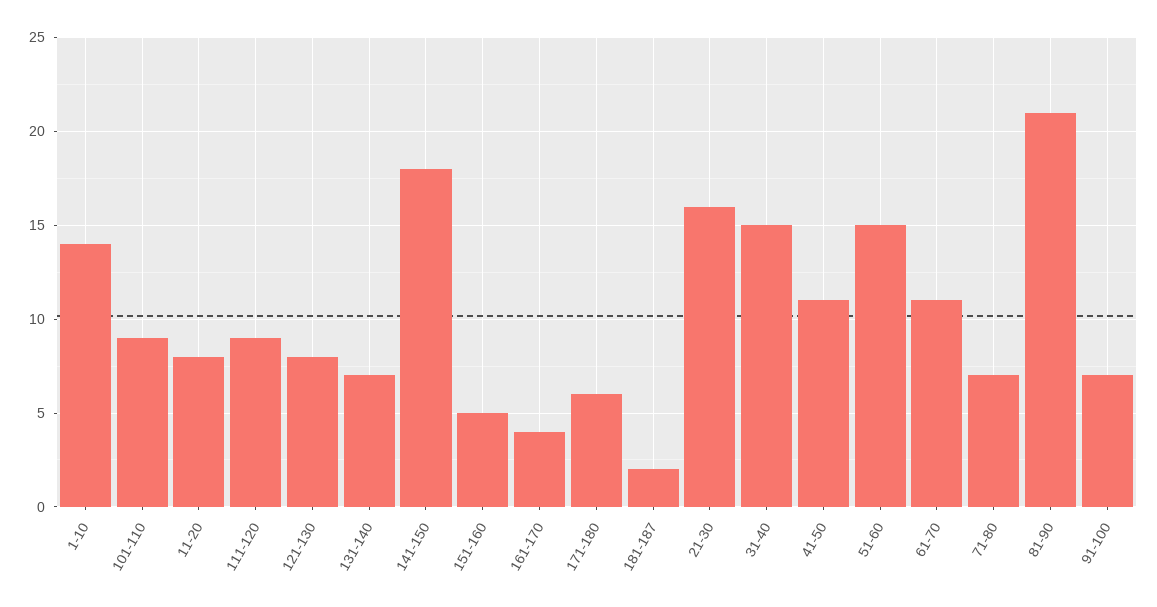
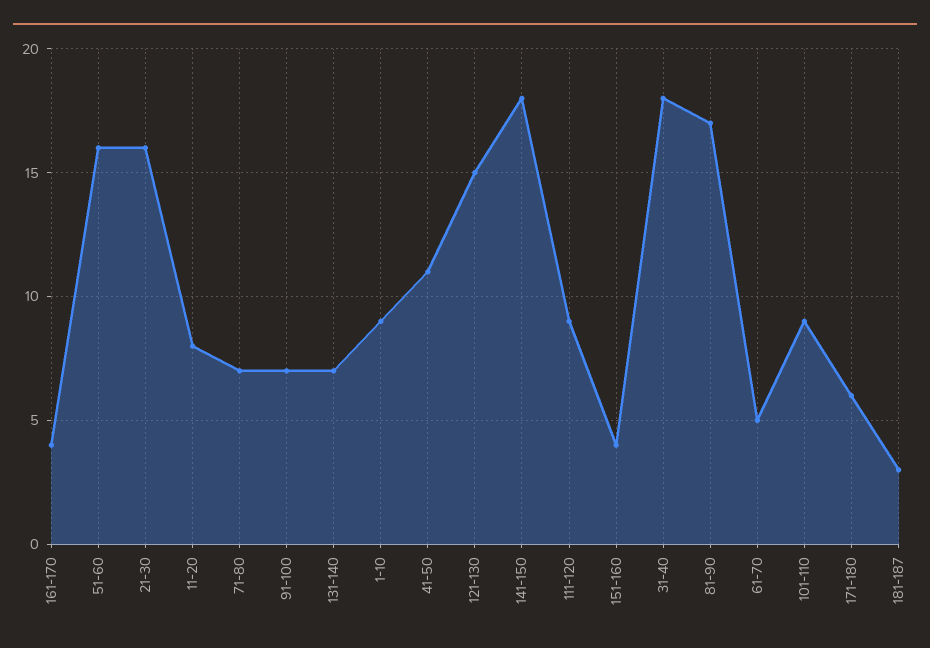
1-10: 14 -> 9
121-130: 8 -> 15
151-160: 5 -> 4
181-187: 2 -> 3
31-40: 15 -> 18
51-60: 15 -> 16
61-70: 11 -> 5
81-90: 21 -> 17

